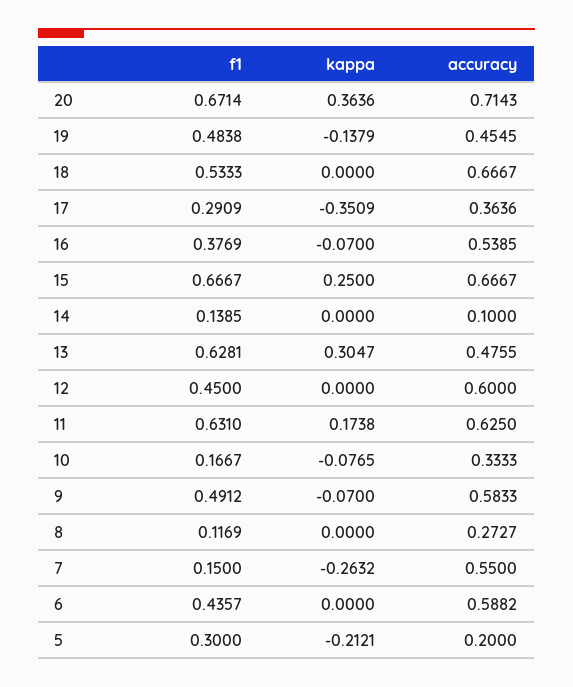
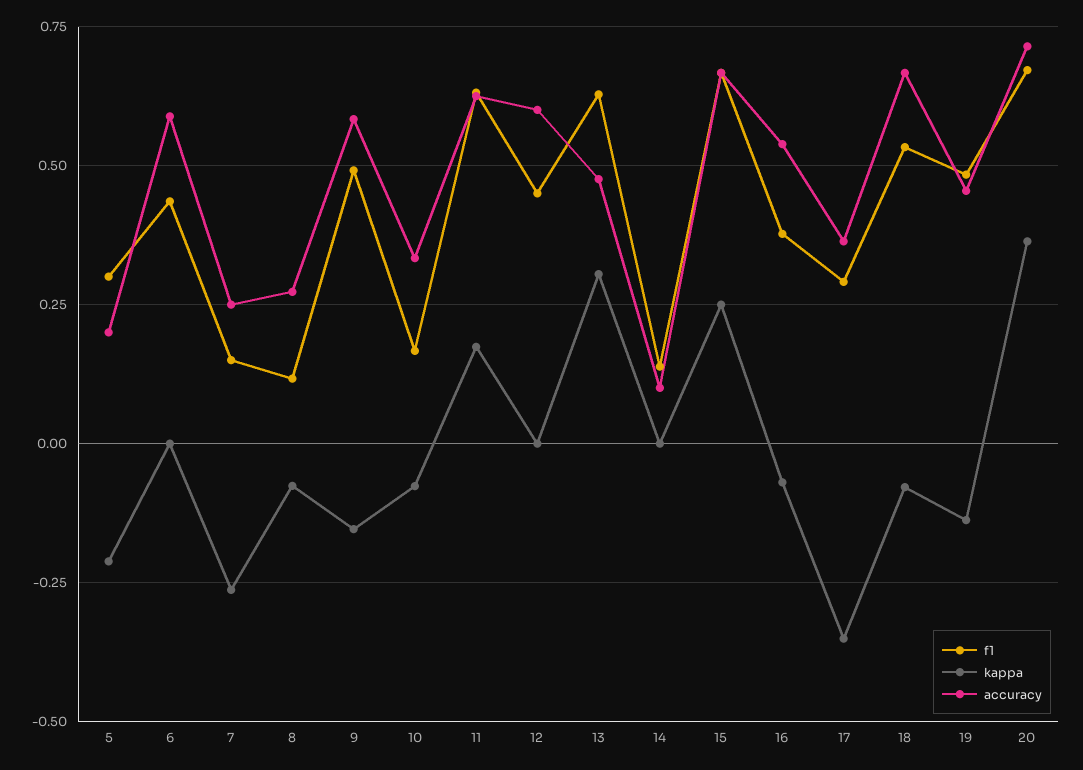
kappa, 18: 0 -> -0.075
kappa, 9: -0.07 -> -0.15
kappa, 8: 0 -> -0.075
accuracy, 7: 0.55 -> 0.25

